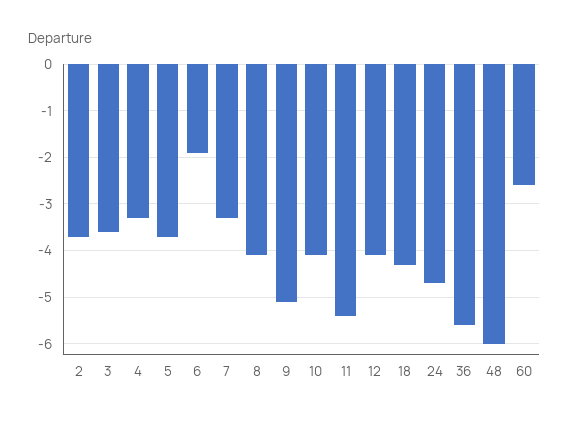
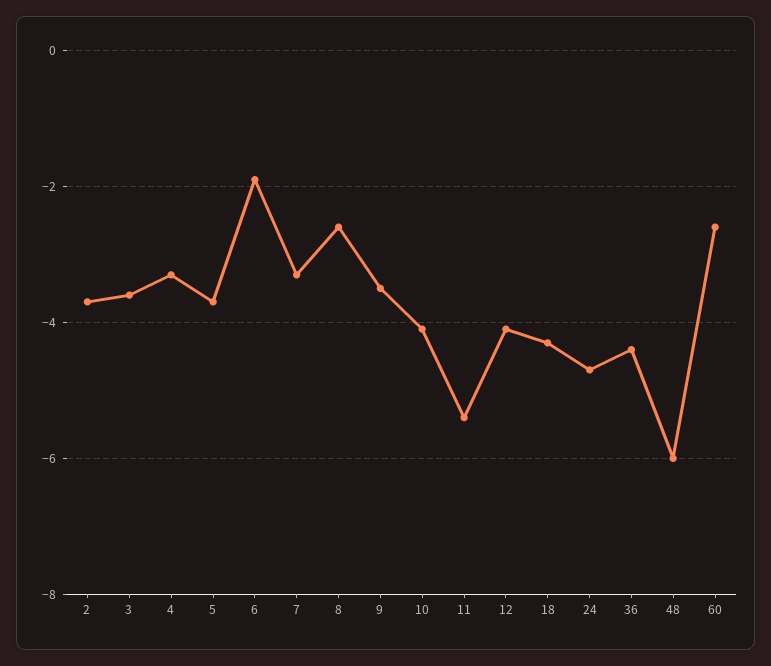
8: -4 -> -2.5
9: -5 -> -3.5
36: -5.5 -> -4.5

